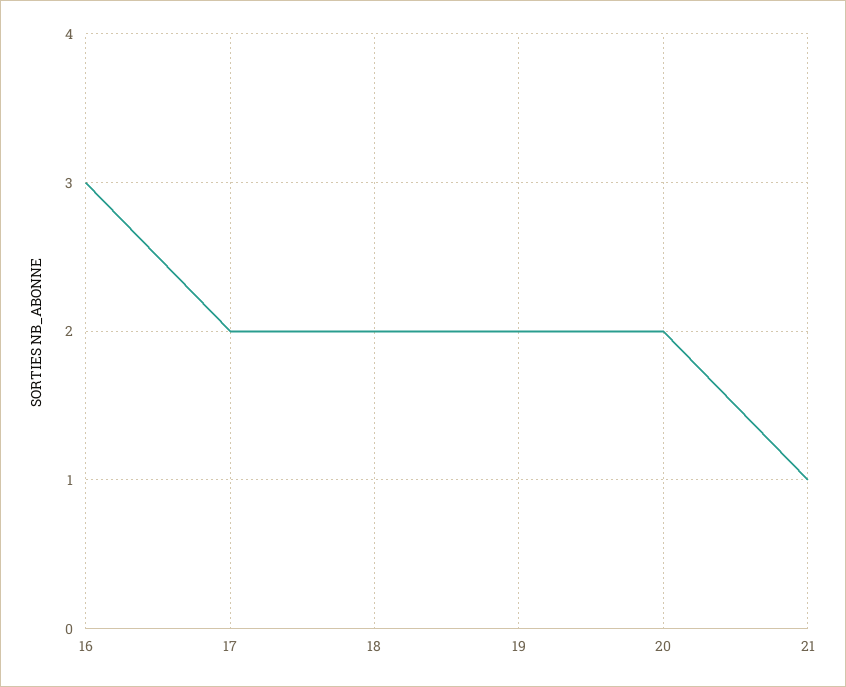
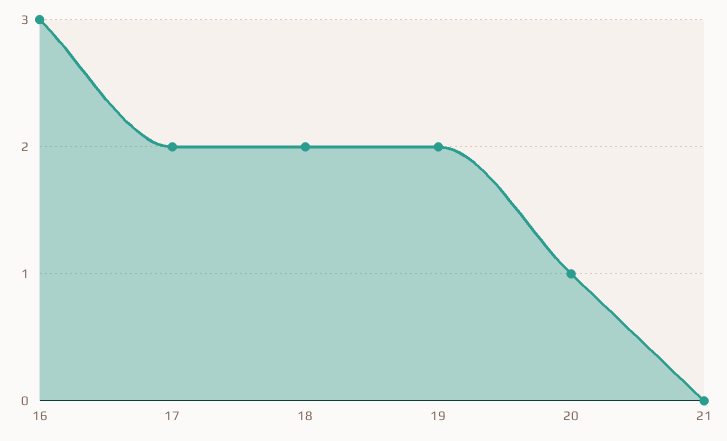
20: 2 -> 1
21: 1 -> 0

